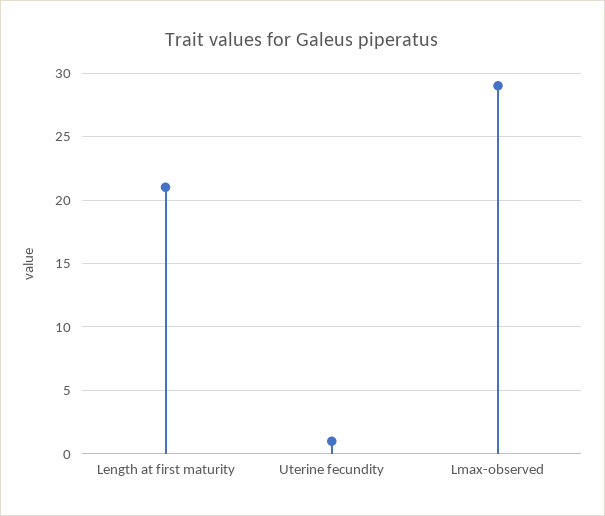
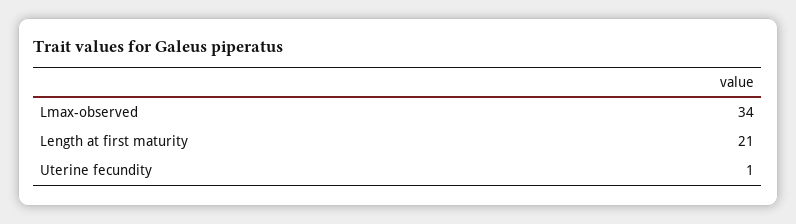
Lmax-observed: 29 -> 34

